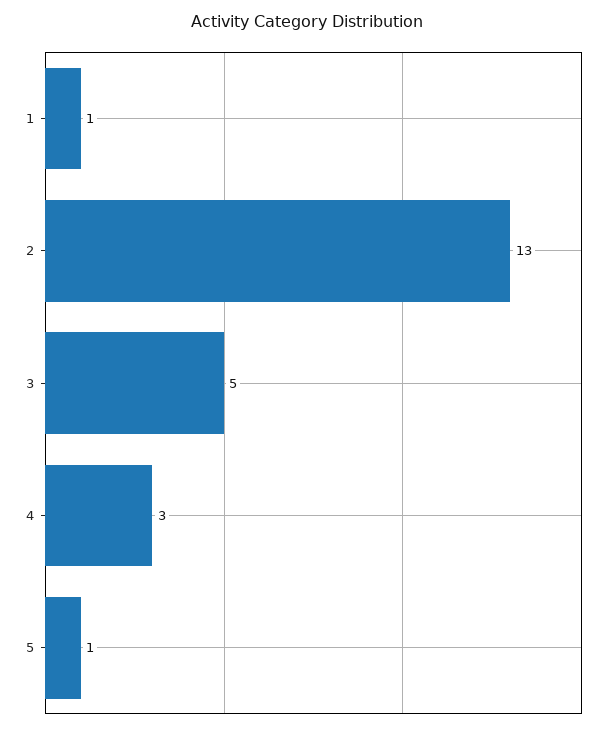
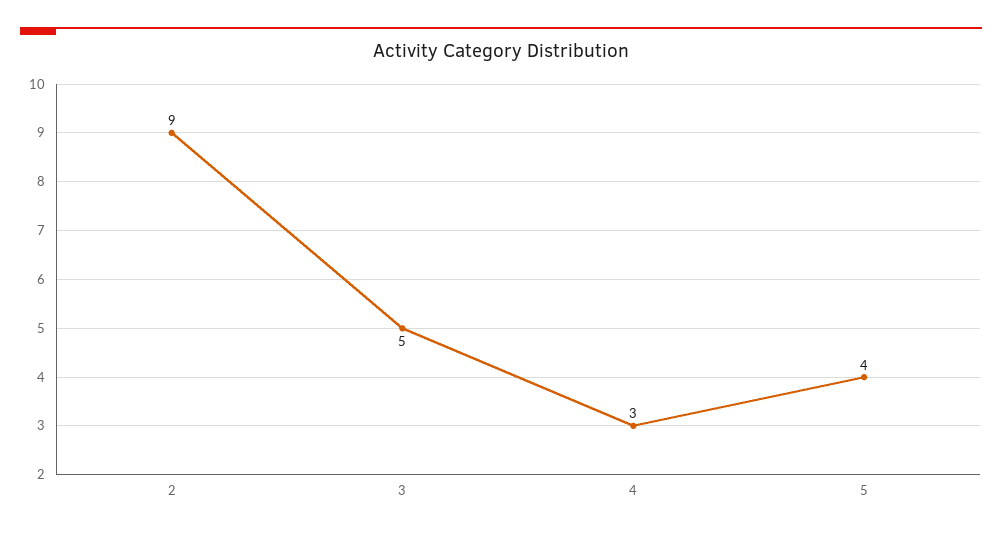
1: 1 -> none
2: 13 -> 9
5: 1 -> 4

